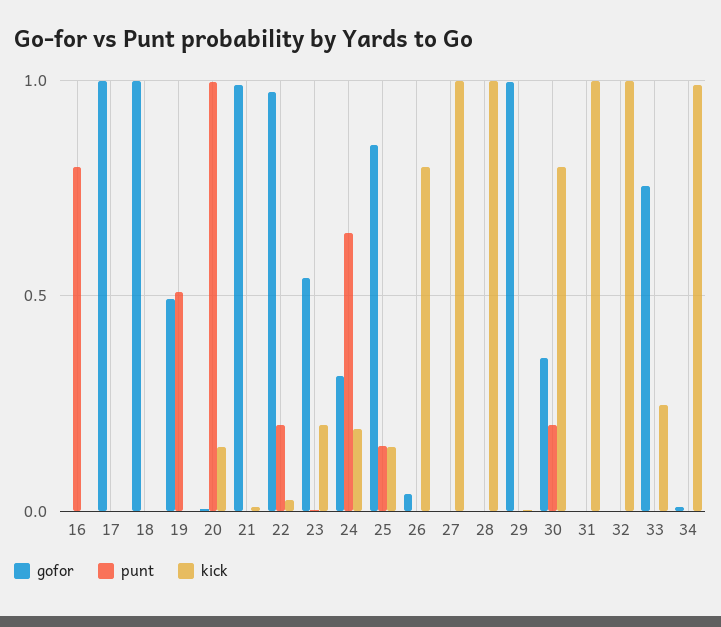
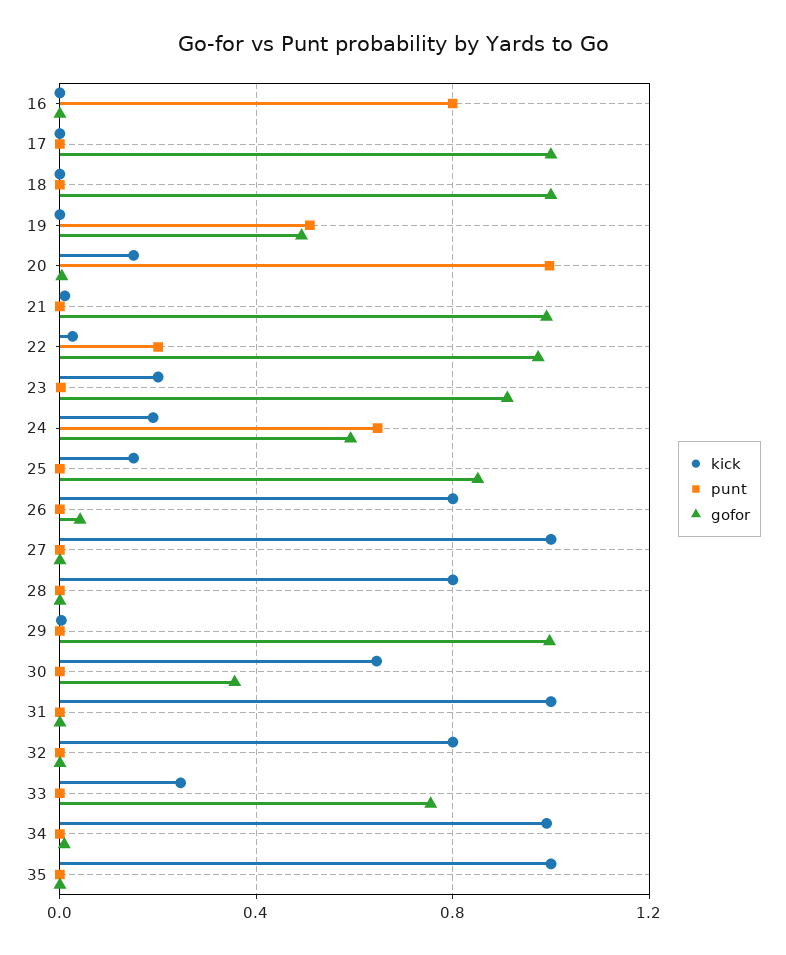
gofor, 23: 0.55 -> 0.9
gofor, 24: 0.3 -> 0.6
punt, 25: 0.15 -> 0
kick, 28: 1 -> 0.8
punt, 30: 0.2 -> 0
kick, 30: 0.8 -> 0.65
kick, 32: 1 -> 0.8
kick, 35: none -> 1
punt, 35: none -> 0
gofor, 35: none -> 0

